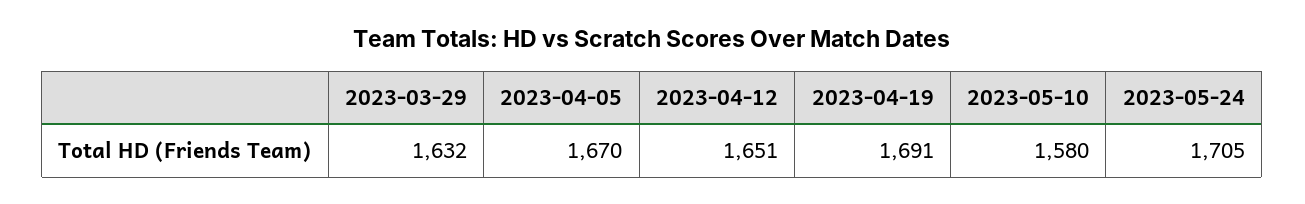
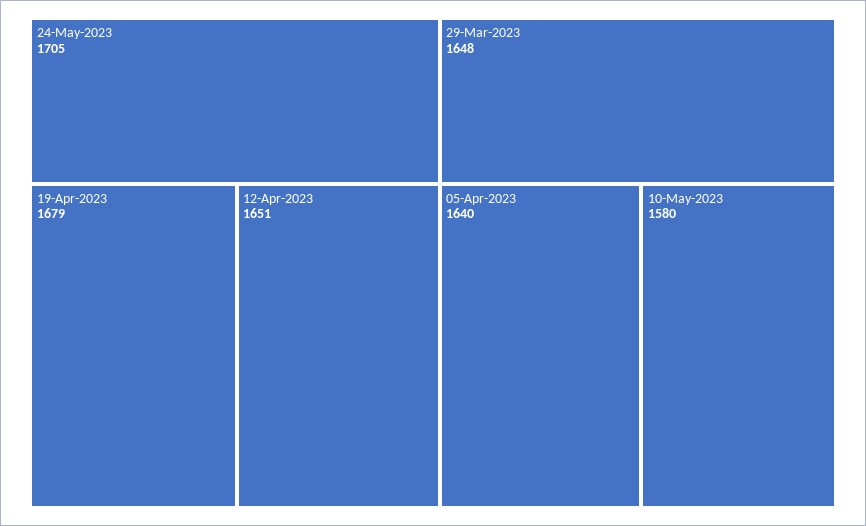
2023-03-29: 1632 -> 1648
2023-04-05: 1670 -> 1640
2023-04-19: 1691 -> 1679

